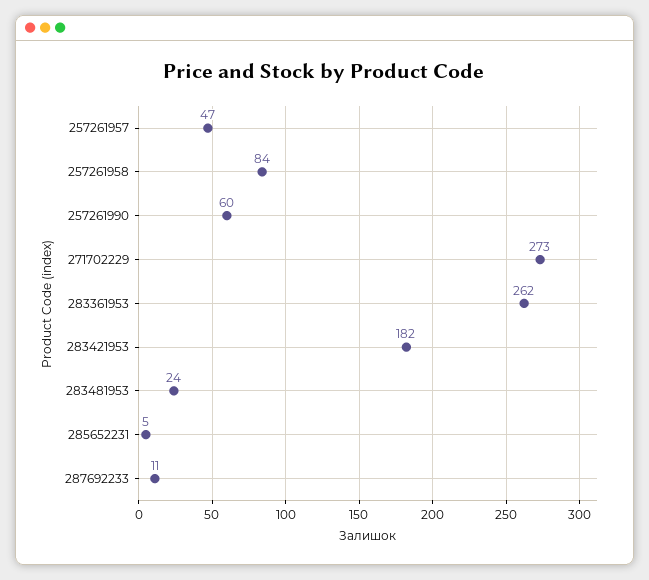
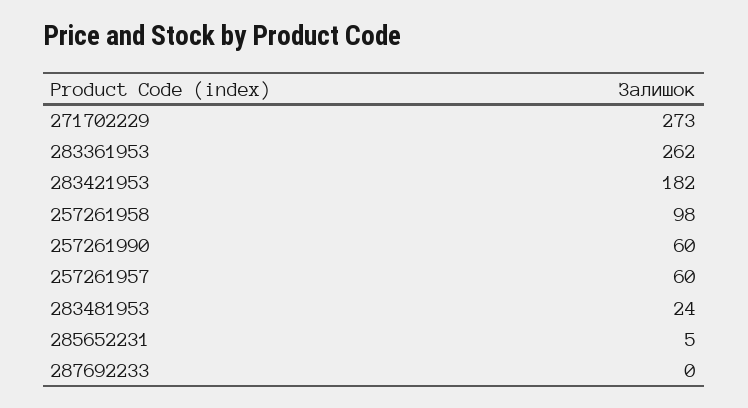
257261957: 47 -> 60
257261958: 84 -> 98
287692233: 11 -> 0

